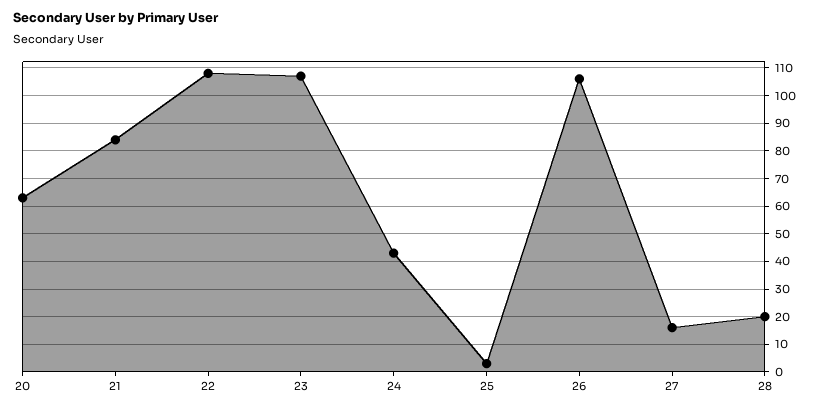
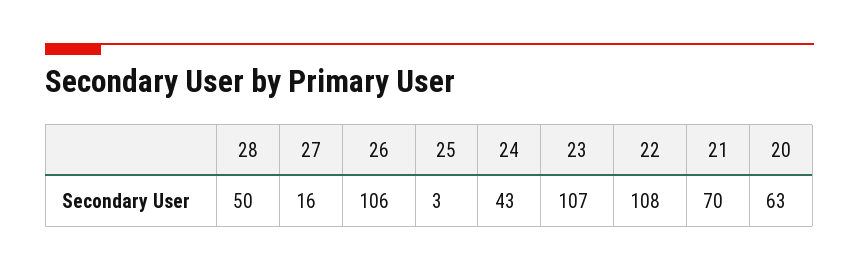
21: 85 -> 70
28: 20 -> 50

